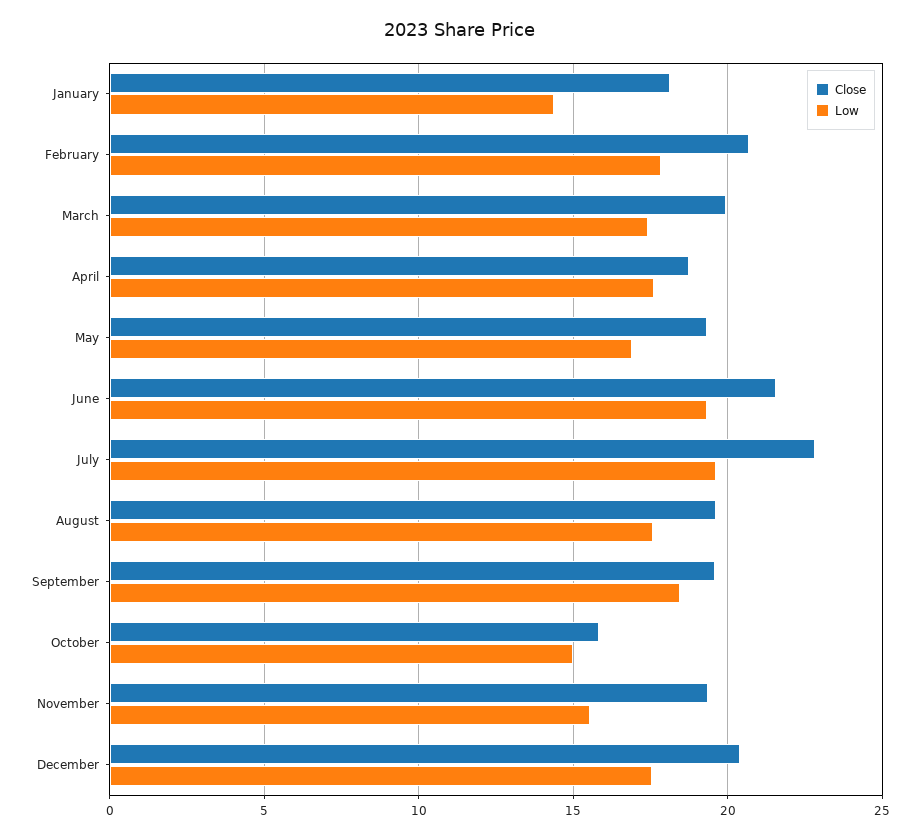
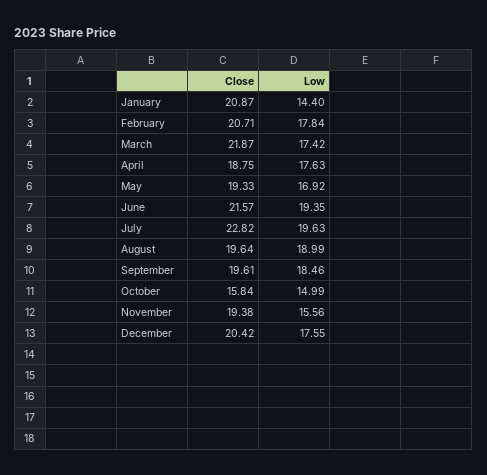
Close, January: 18 -> 20.87
Close, March: 20 -> 21.87
Low, August: 17.5 -> 18.99

